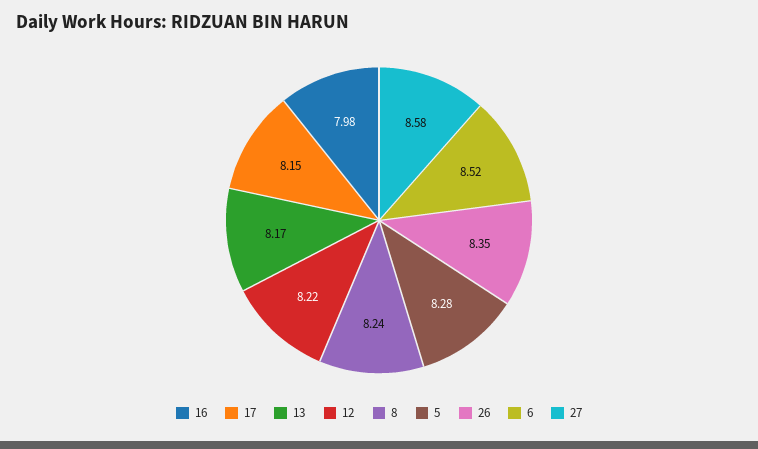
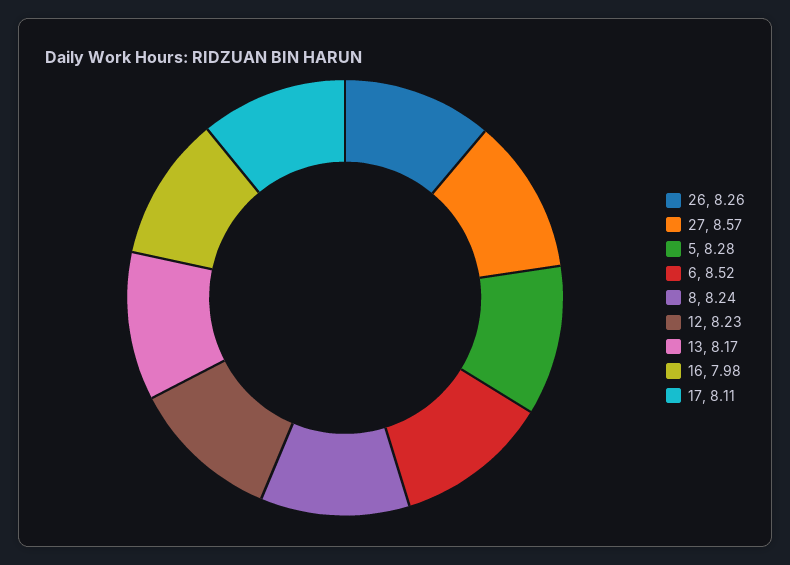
17: 8.15 -> 8.11
12: 8.22 -> 8.23
26: 8.35 -> 8.26
27: 8.58 -> 8.57

